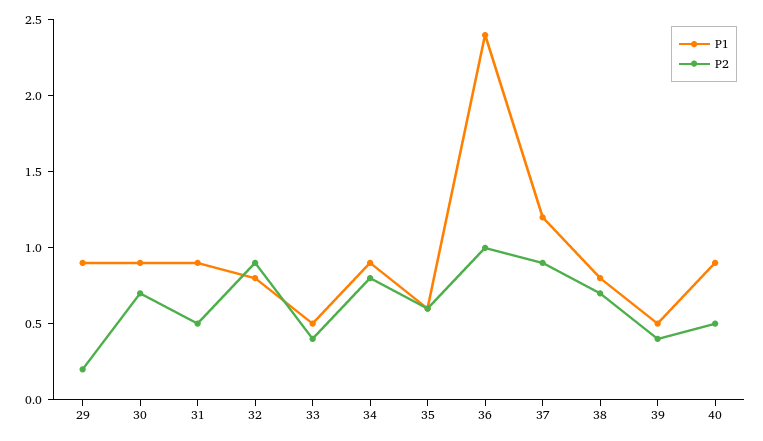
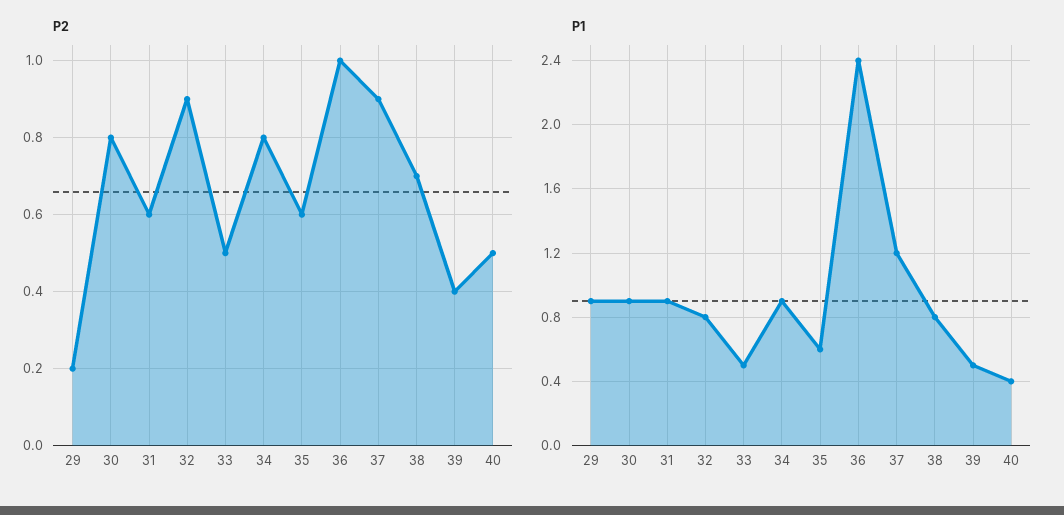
P2, 30: 0.7 -> 0.8
P2, 31: 0.5 -> 0.6
P2, 33: 0.4 -> 0.5
P1, 40: 0.9 -> 0.4

